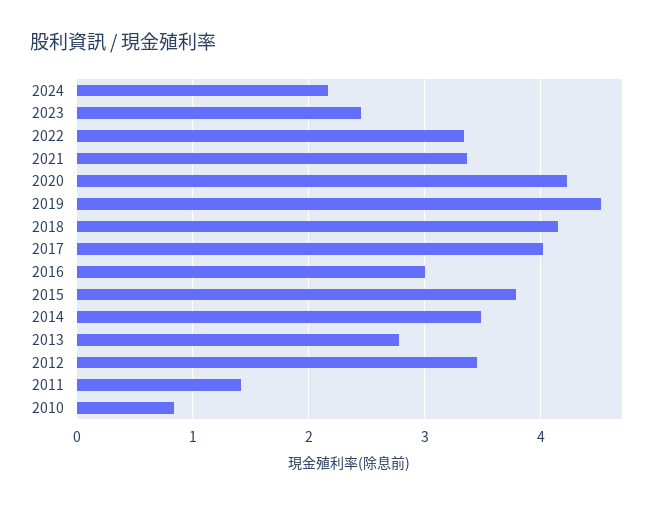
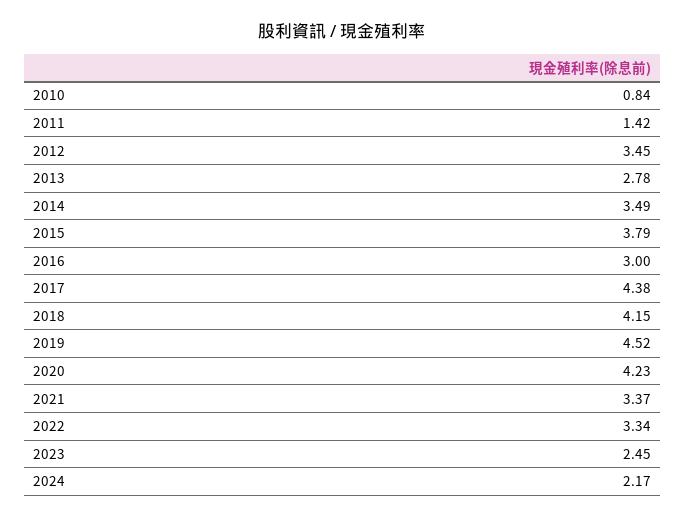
2017: 4 -> 4.38

